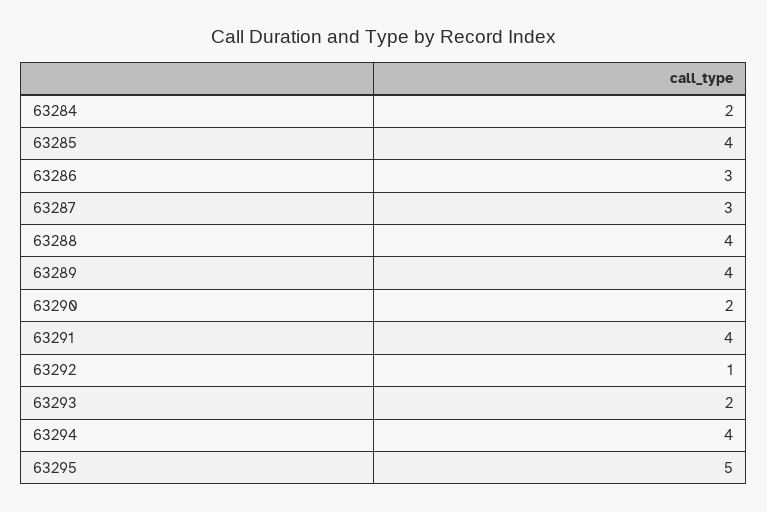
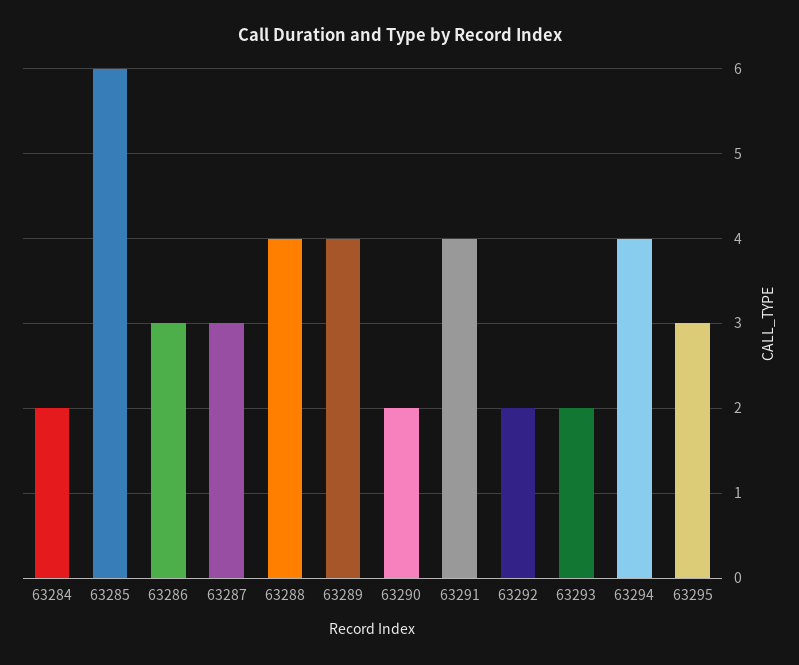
63285: 4 -> 6
63292: 1 -> 2
63295: 5 -> 3

